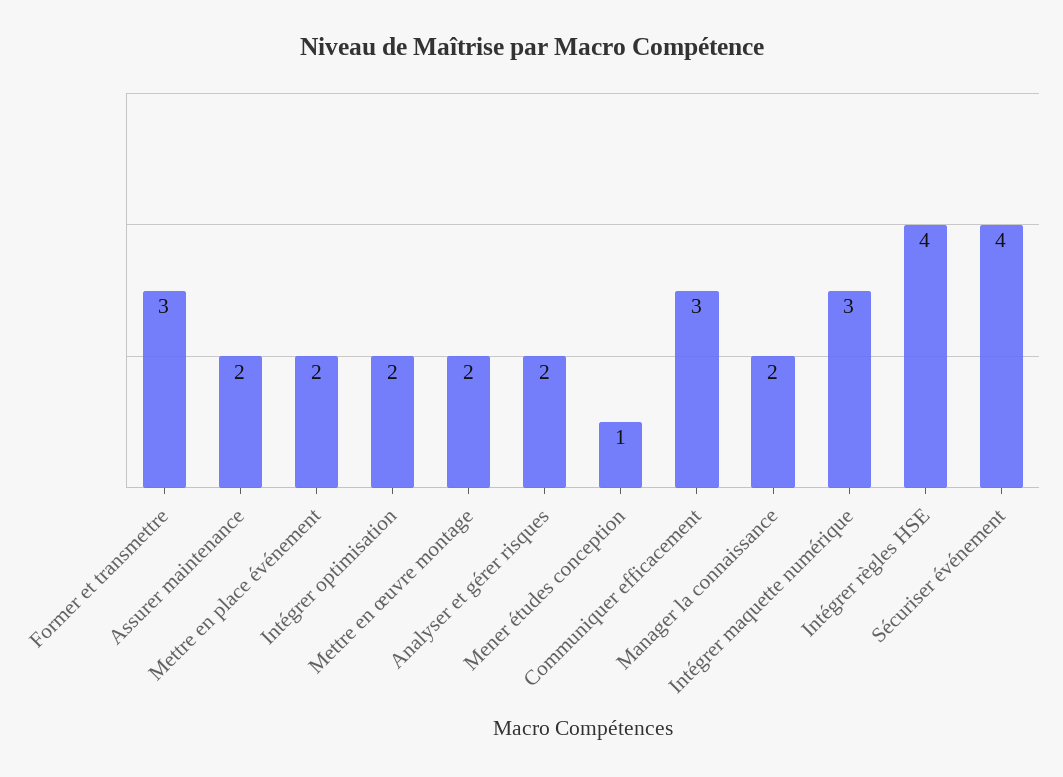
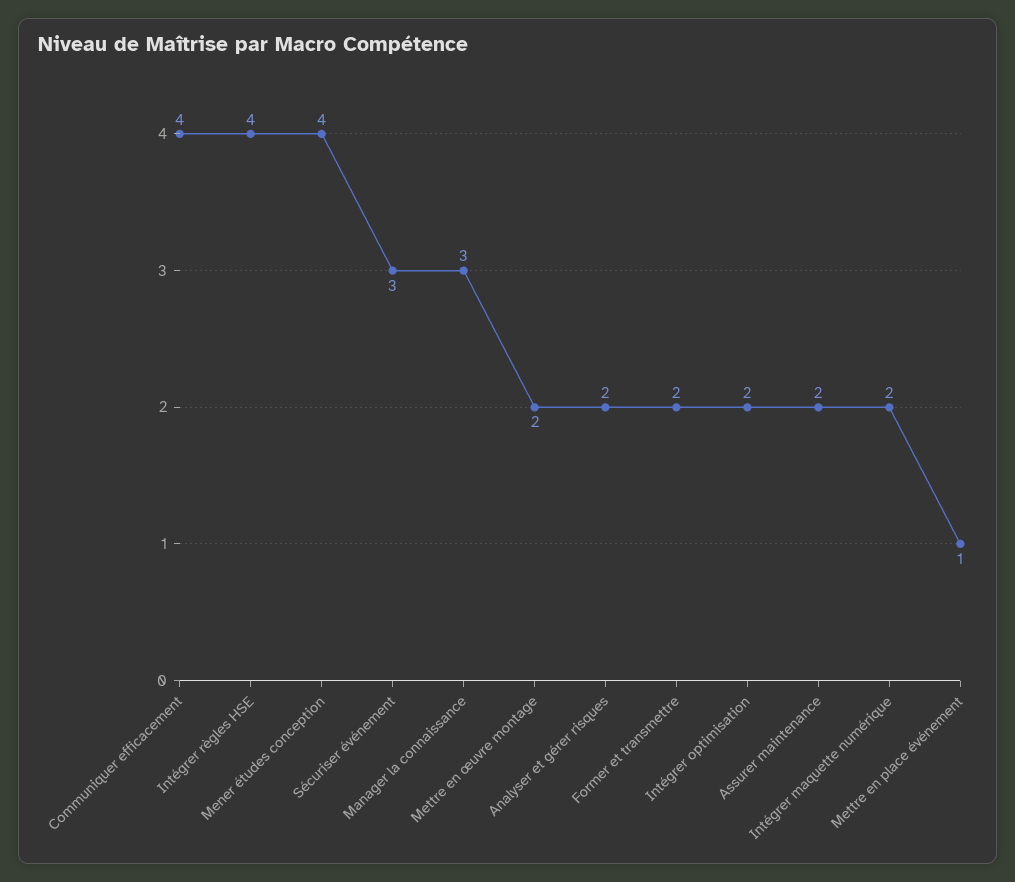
Former et transmettre: 3 -> 2
Mettre en place événement: 2 -> 1
Mener études conception: 1 -> 4
Communiquer efficacement: 3 -> 4
Manager la connaissance: 2 -> 3
Intégrer maquette numérique: 3 -> 2
Sécuriser événement: 4 -> 3

